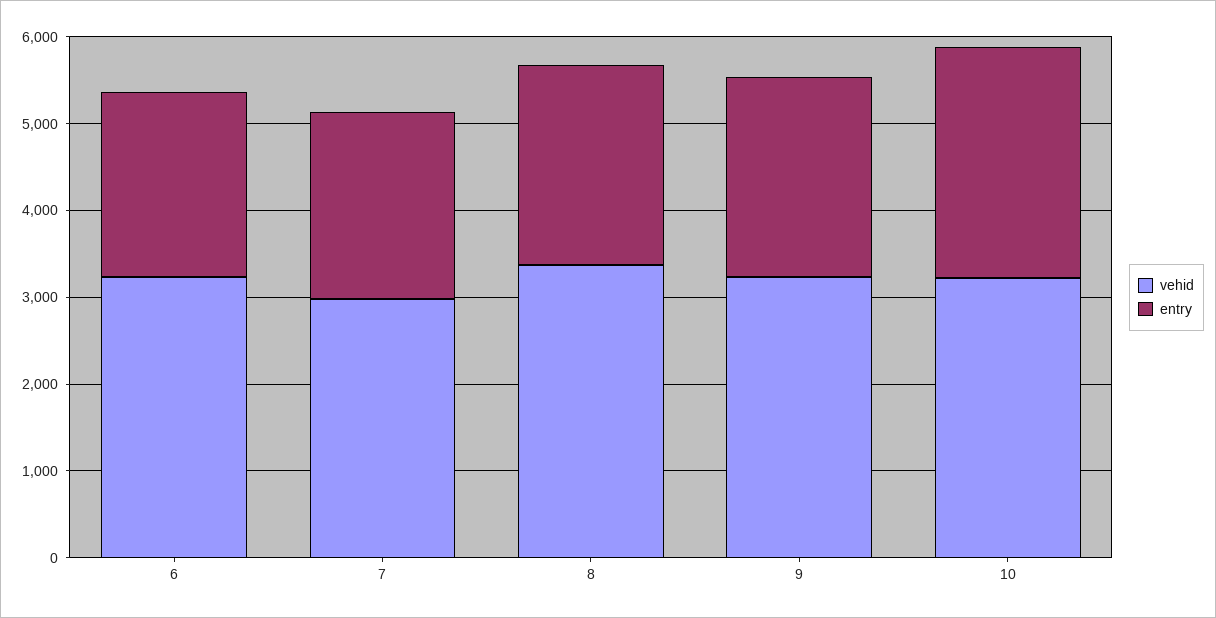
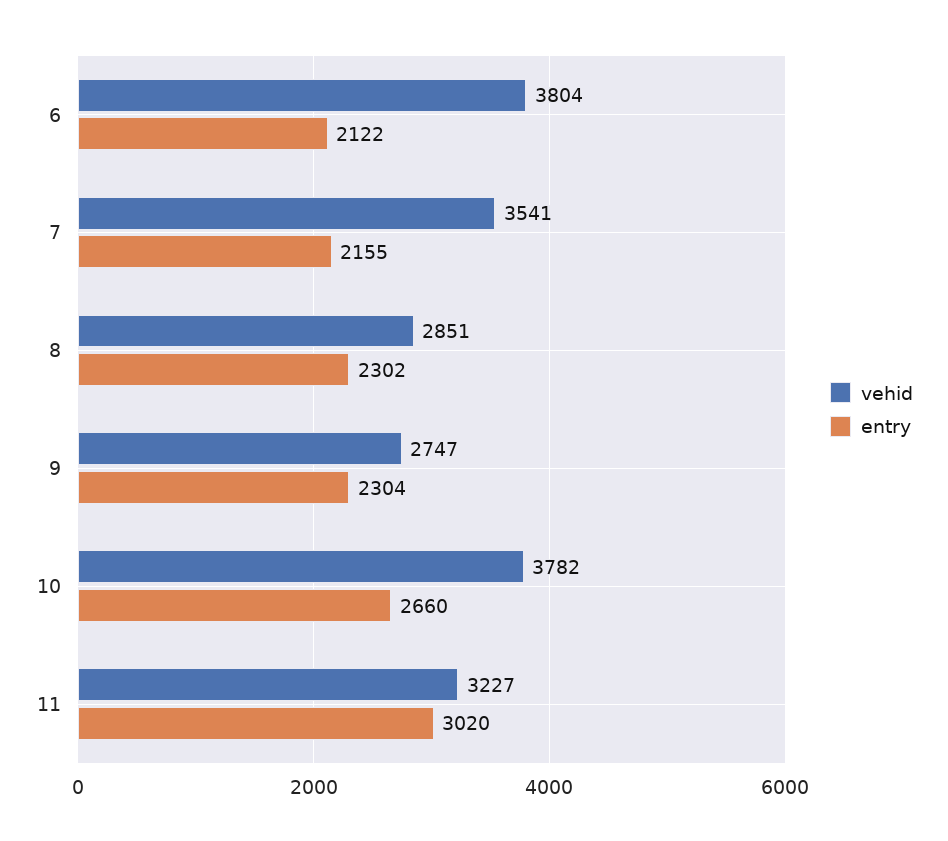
vehid, 6: 3200 -> 3804
vehid, 7: 3000 -> 3541
vehid, 8: 3400 -> 2851
vehid, 9: 3200 -> 2747
vehid, 10: 3200 -> 3782
vehid, 11: none -> 3227
entry, 11: none -> 3020

